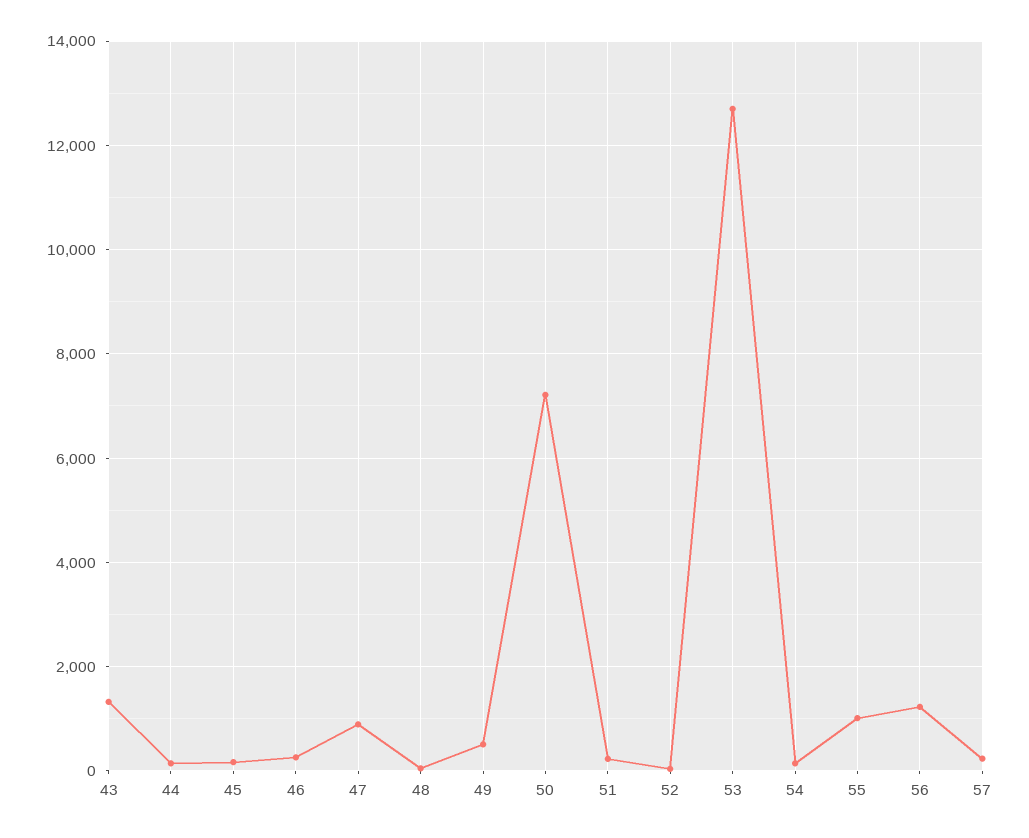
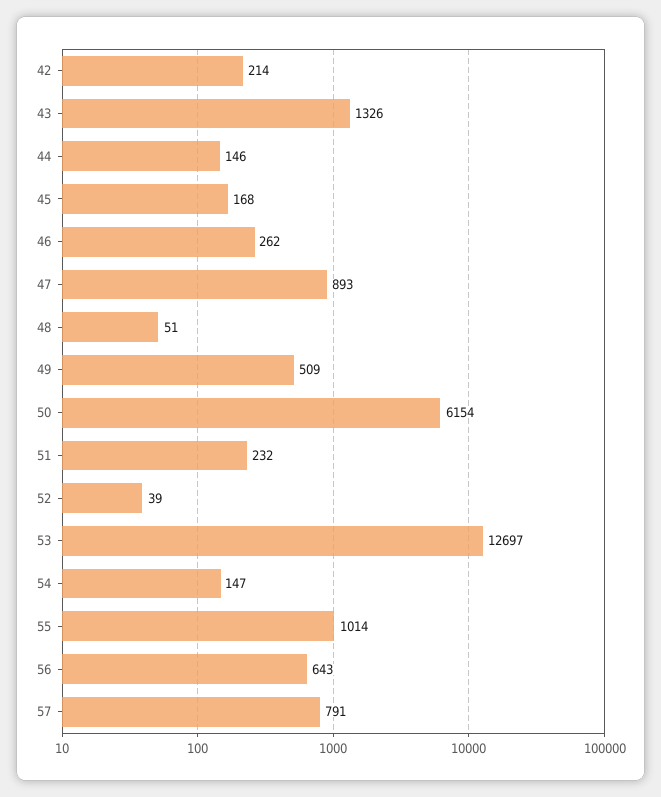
50: 7200 -> 6154
56: 1200 -> 643
57: 200 -> 791
42: none -> 214

